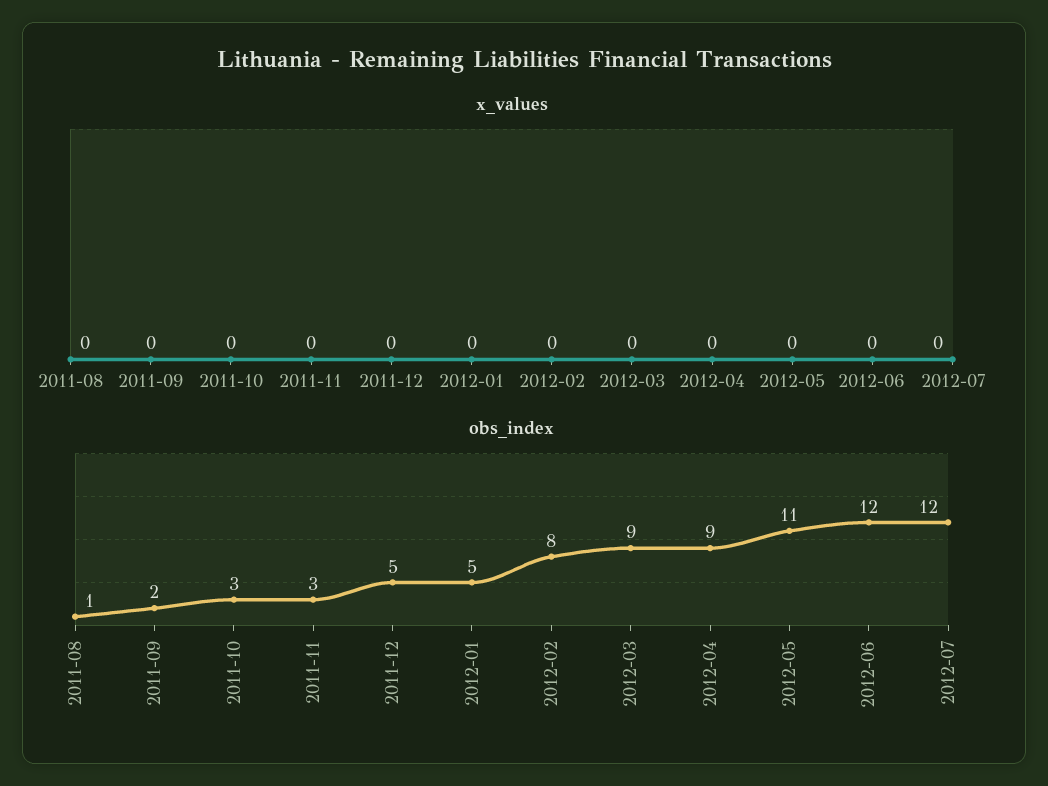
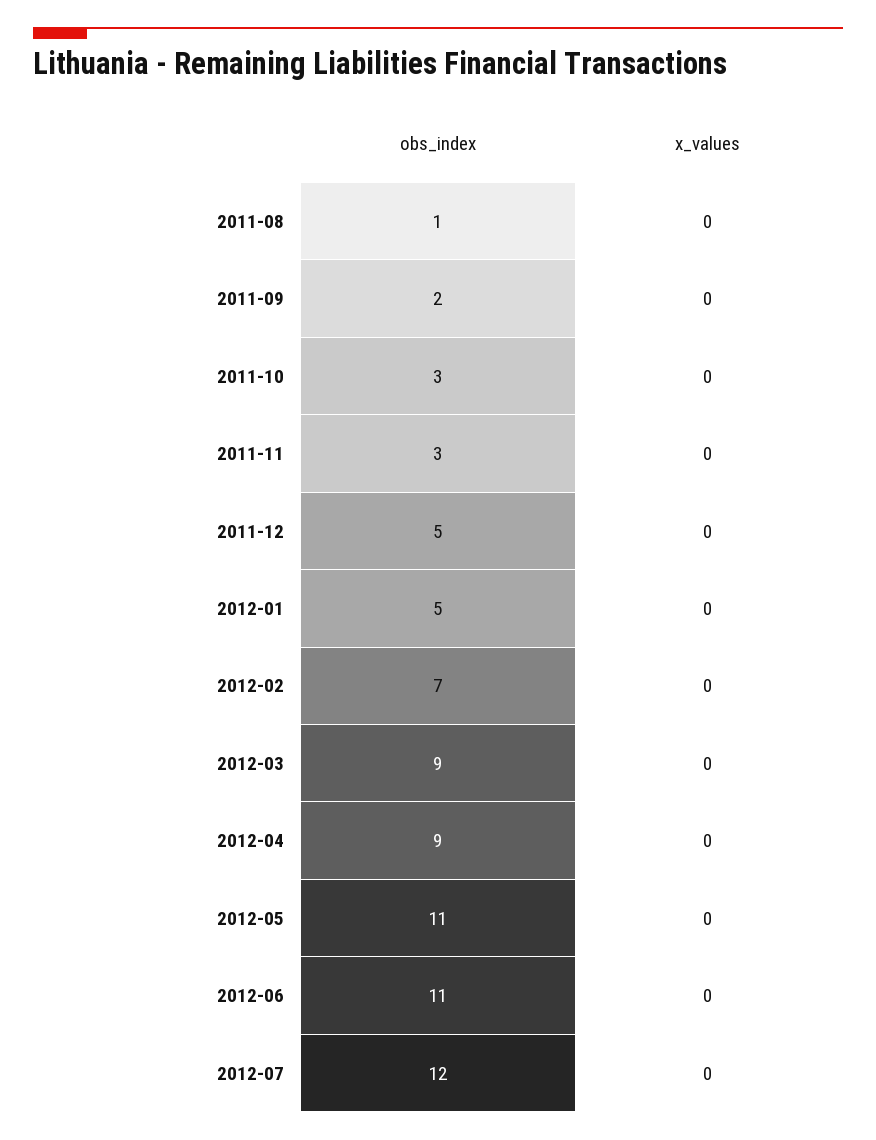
obs_index, 2012-02: 8 -> 7
obs_index, 2012-06: 12 -> 11

